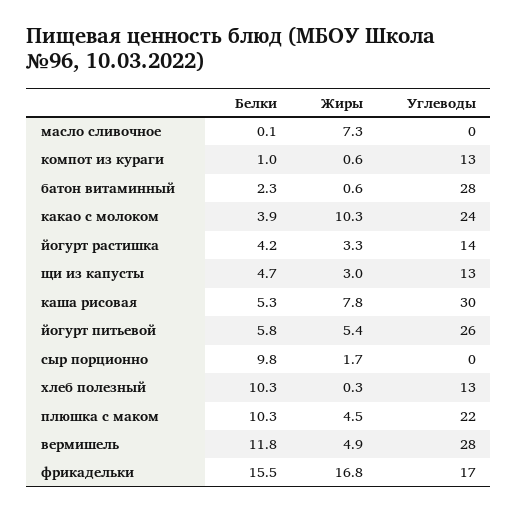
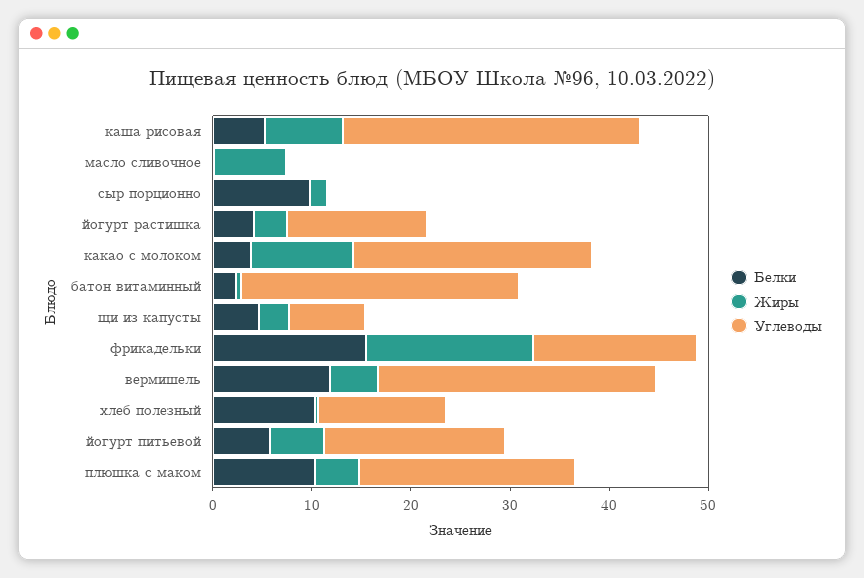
Белки, компот из кураги: 1 -> none
Жиры, компот из кураги: 0.6 -> none
Углеводы, компот из кураги: 13 -> none
Углеводы, щи из капусты: 13 -> 8
Углеводы, йогурт питьевой: 26 -> 18

